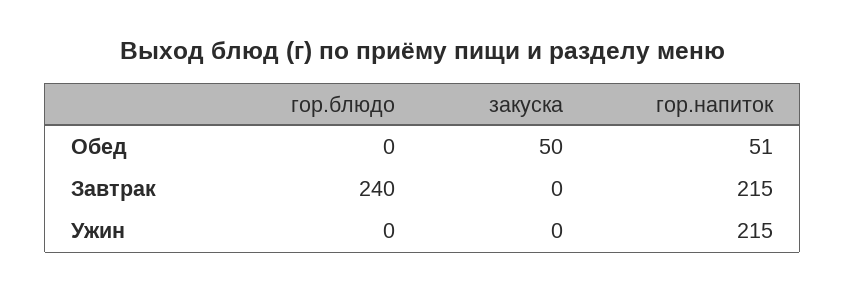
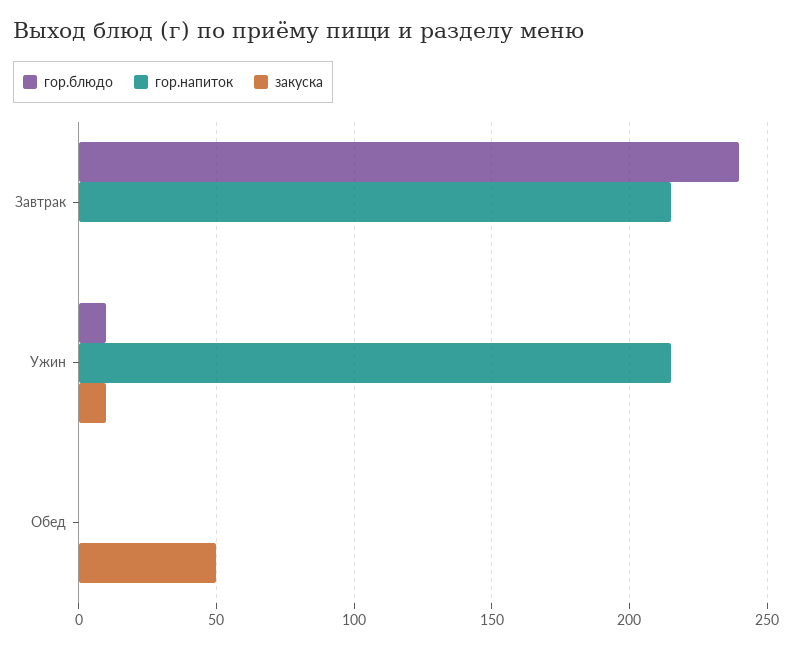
гор.напиток, Обед: 51 -> 0
гор.блюдо, Ужин: 0 -> 10
закуска, Ужин: 0 -> 10

